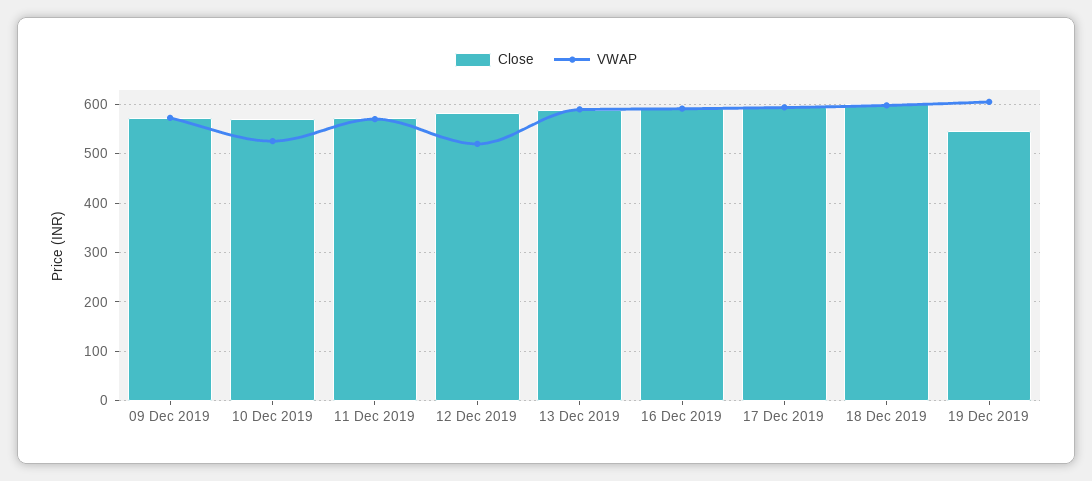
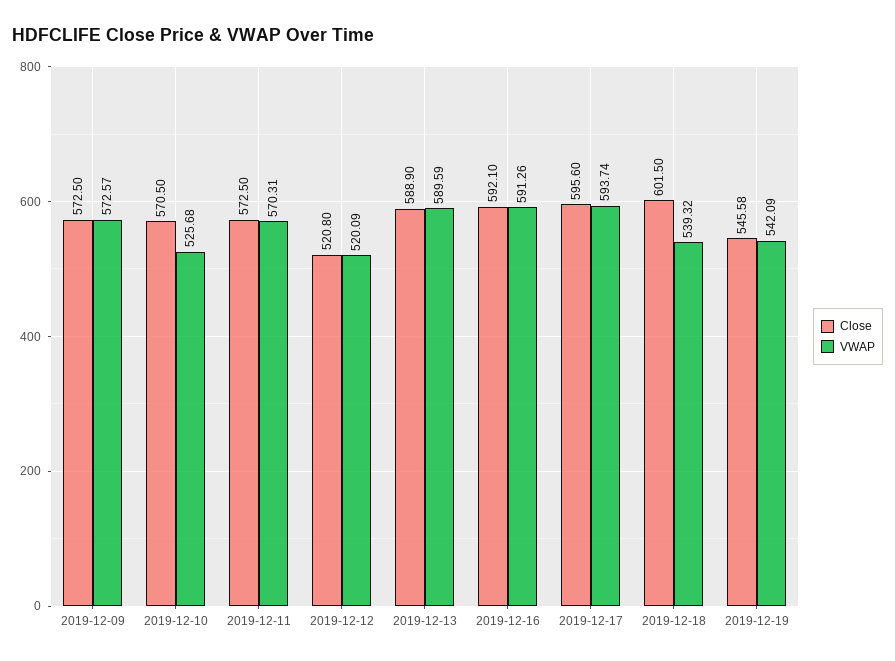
Close, 12 Dec 2019: 580 -> 520.8
VWAP, 18 Dec 2019: 600 -> 539.32
VWAP, 19 Dec 2019: 600 -> 542.09

